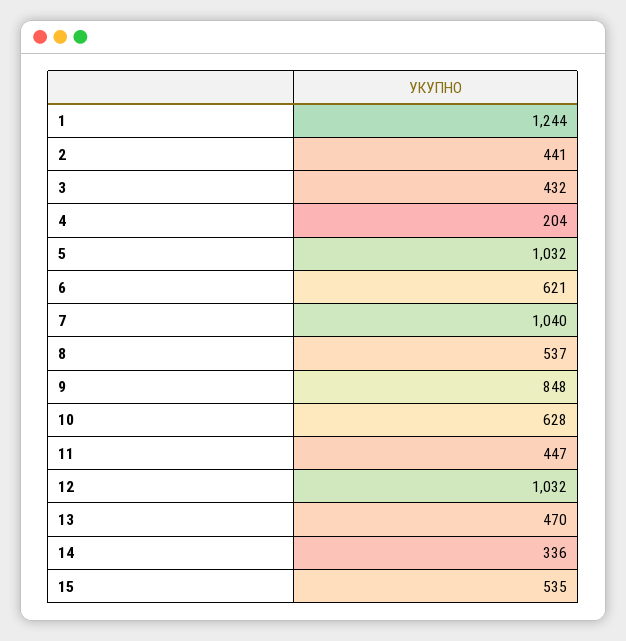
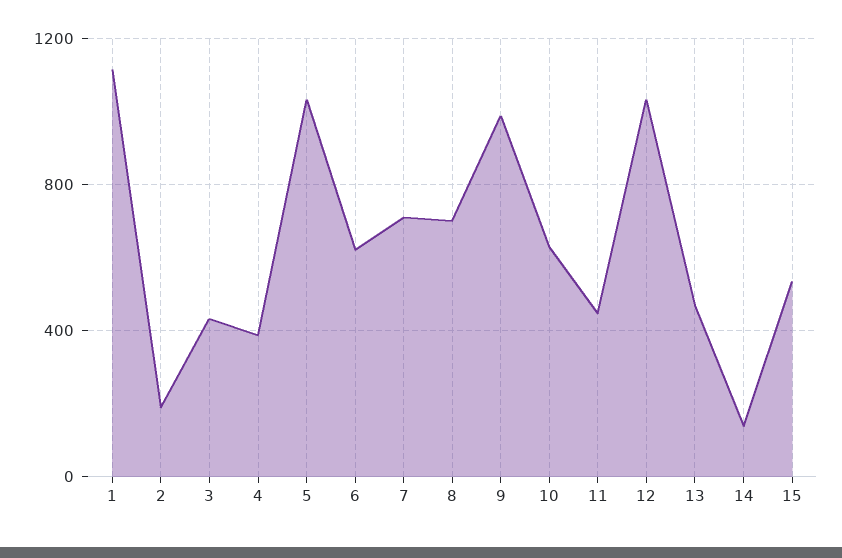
1: 1244 -> 1100
2: 441 -> 200
4: 204 -> 400
7: 1040 -> 700
8: 537 -> 700
9: 848 -> 1000
14: 336 -> 150

